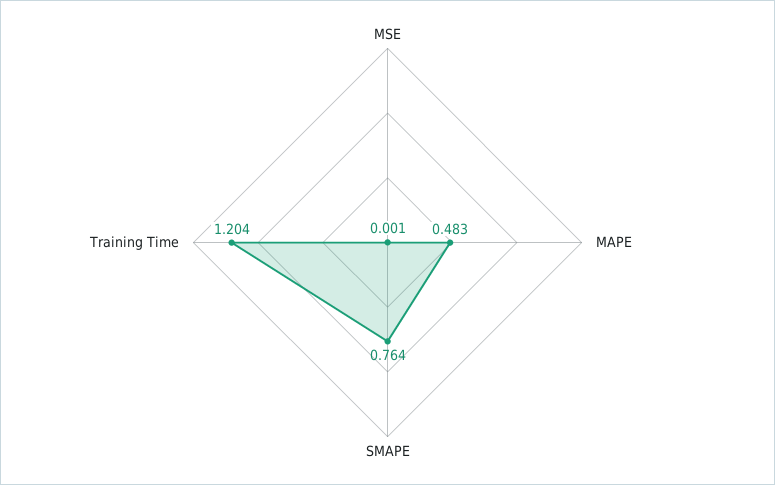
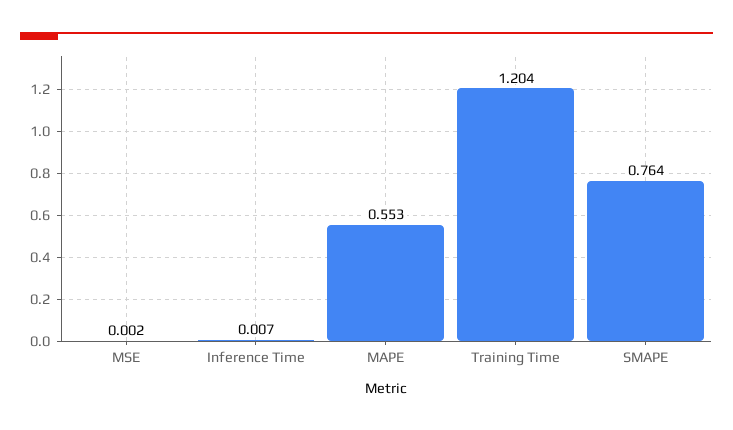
MSE: 0.001 -> 0.002
MAPE: 0.483 -> 0.553
Inference Time: none -> 0.007

